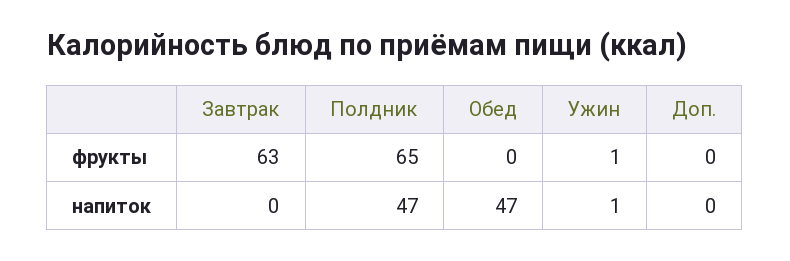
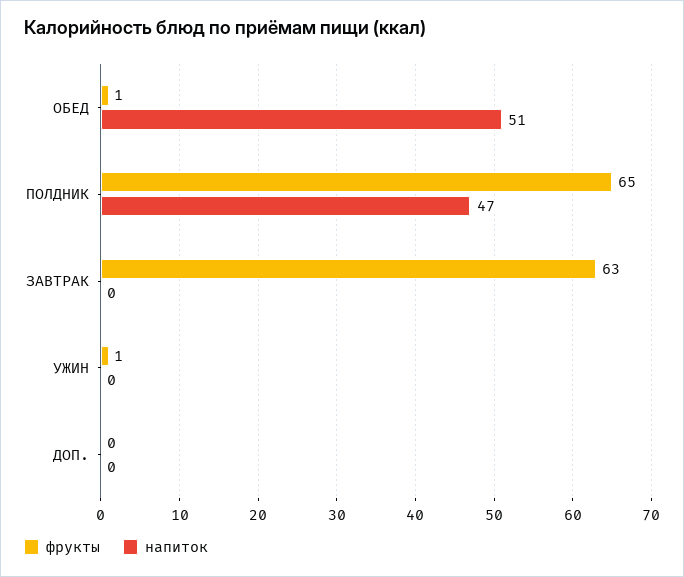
фрукты, Обед: 0 -> 1
напиток, Обед: 47 -> 51
напиток, Ужин: 1 -> 0

